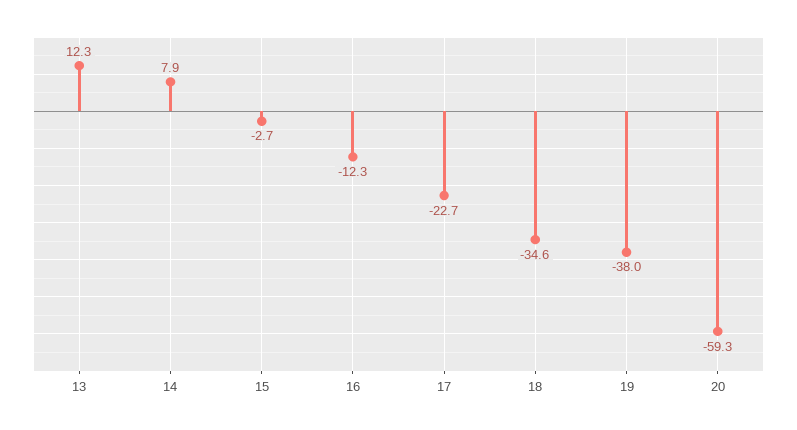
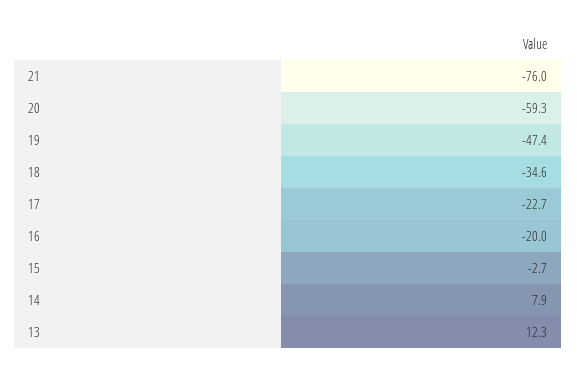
16: -12.3 -> -20
19: -38 -> -47.4
21: none -> -76

